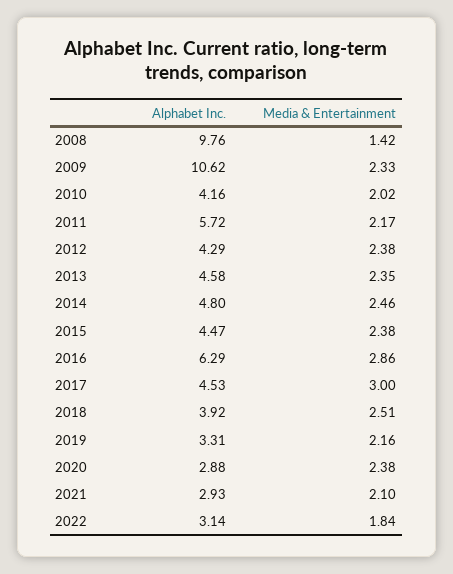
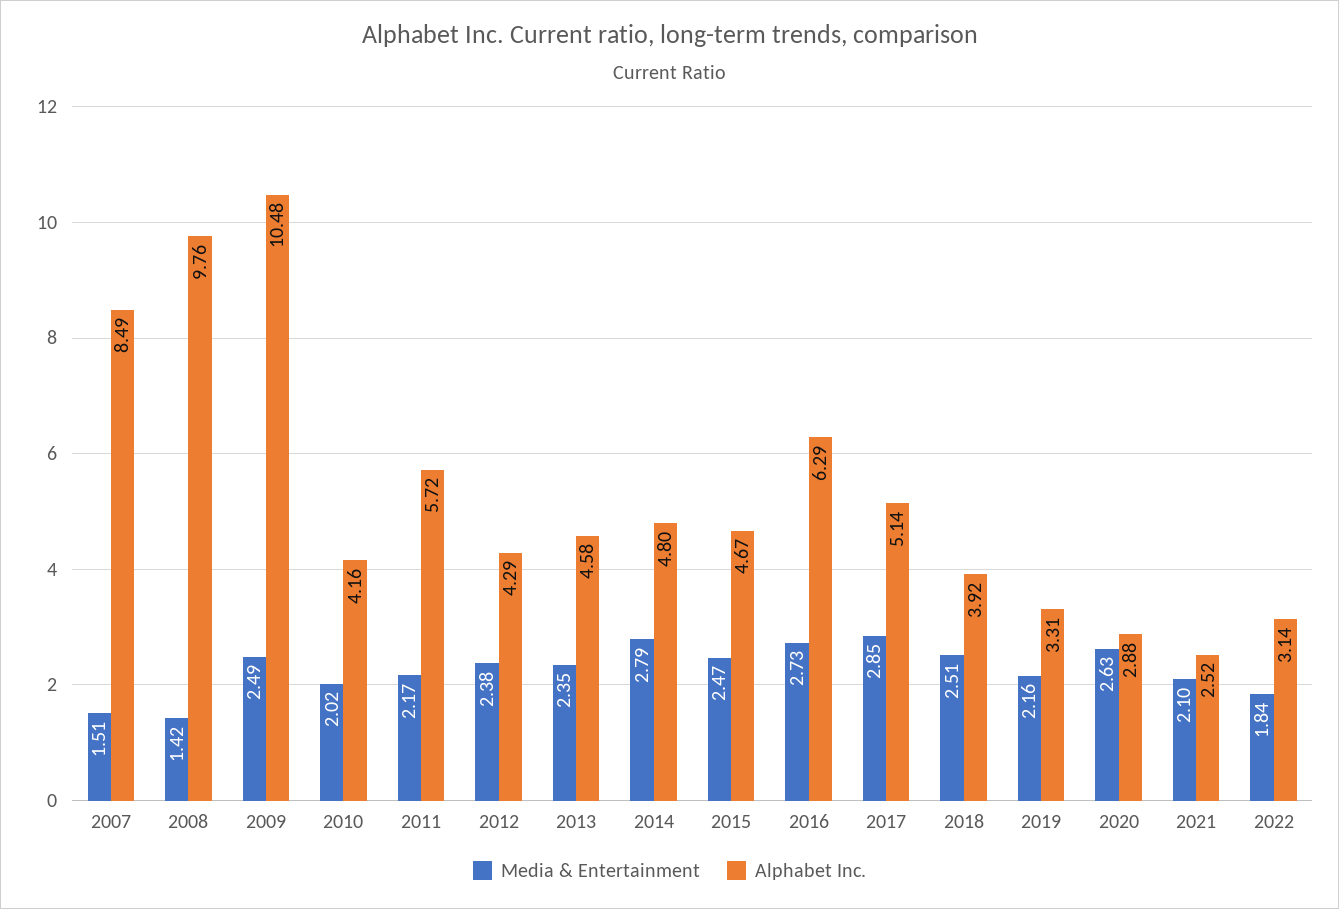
Alphabet Inc., 2009: 10.62 -> 10.48
Media & Entertainment, 2009: 2.33 -> 2.49
Media & Entertainment, 2014: 2.46 -> 2.79
Alphabet Inc., 2015: 4.47 -> 4.67
Media & Entertainment, 2015: 2.38 -> 2.47
Media & Entertainment, 2016: 2.86 -> 2.73
Alphabet Inc., 2017: 4.53 -> 5.14
Media & Entertainment, 2017: 3 -> 2.85
Media & Entertainment, 2020: 2.38 -> 2.63
Alphabet Inc., 2021: 2.93 -> 2.52
Media & Entertainment, 2007: none -> 1.51
Alphabet Inc., 2007: none -> 8.49

